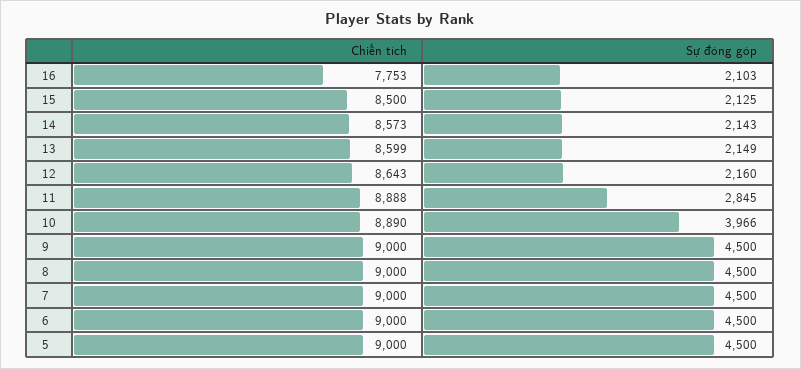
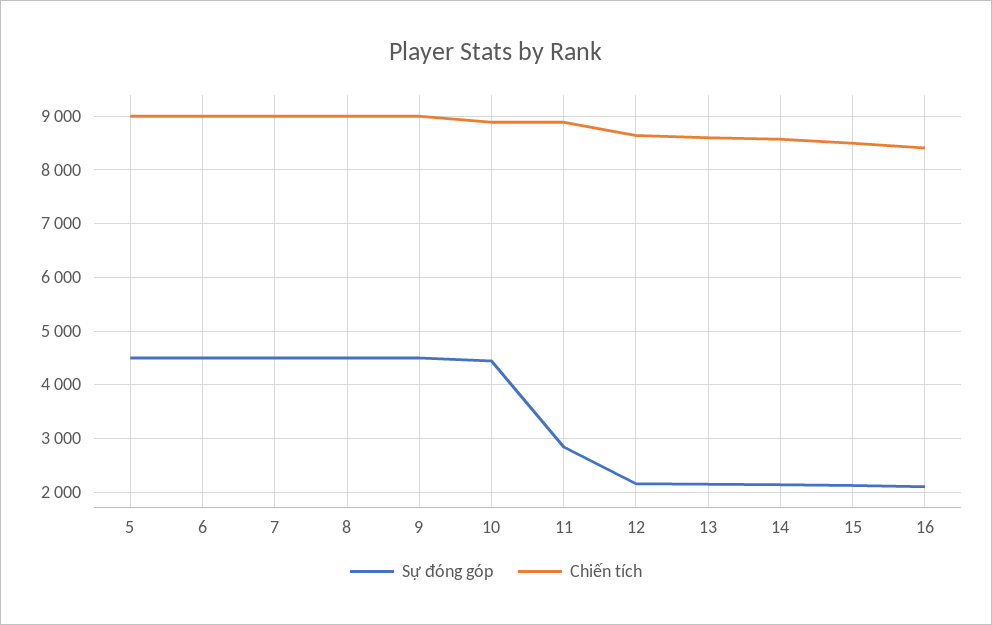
Chiến tích, 16: 7753 -> 8400
Sự đóng góp, 10: 3966 -> 4400

